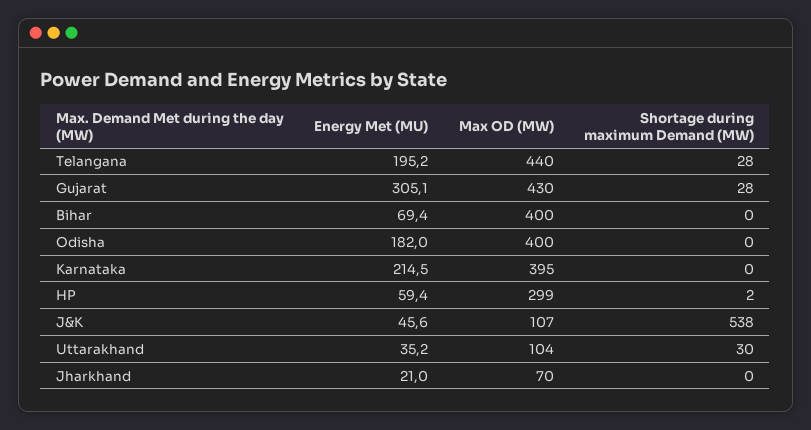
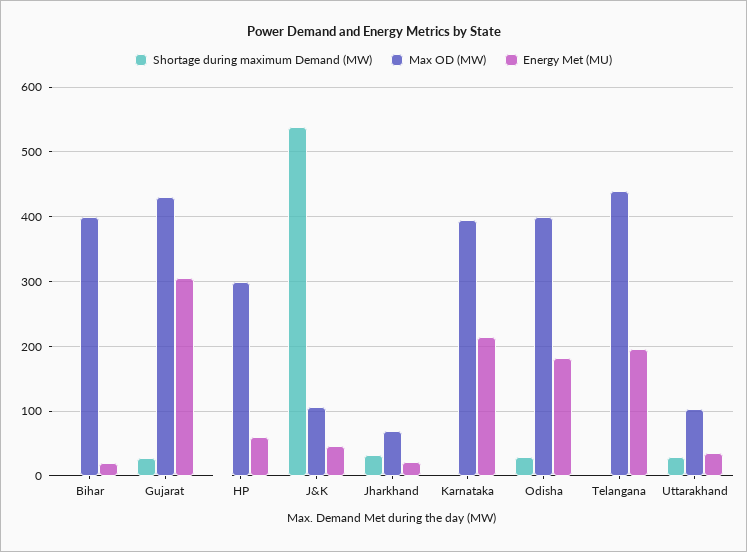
Shortage during maximum Demand (MW), Telangana: 28 -> 0
Energy Met (MU), Bihar: 69.4 -> 20
Shortage during maximum Demand (MW), Odisha: 0 -> 30
Shortage during maximum Demand (MW), Jharkhand: 0 -> 30

